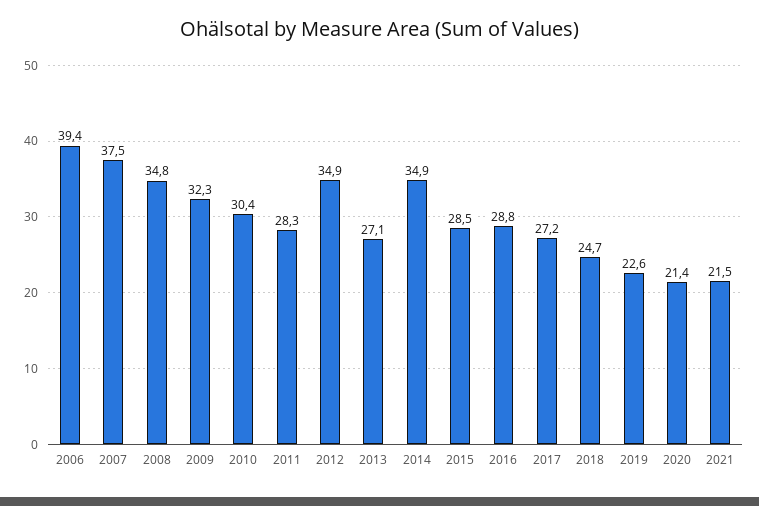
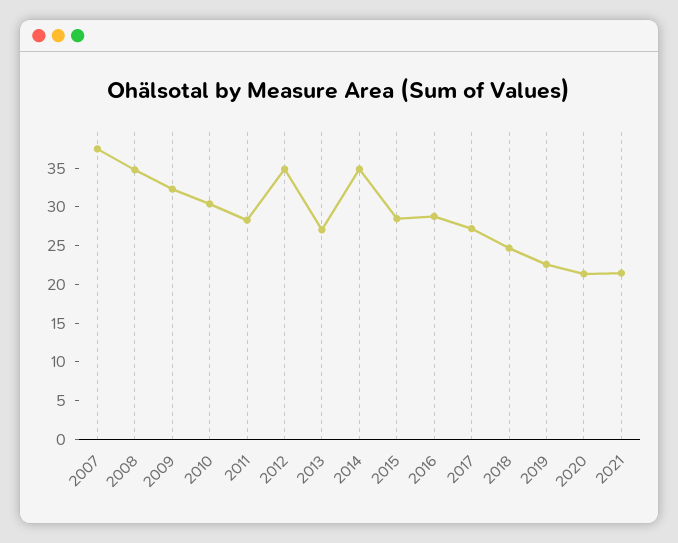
2006: 39.4 -> none

